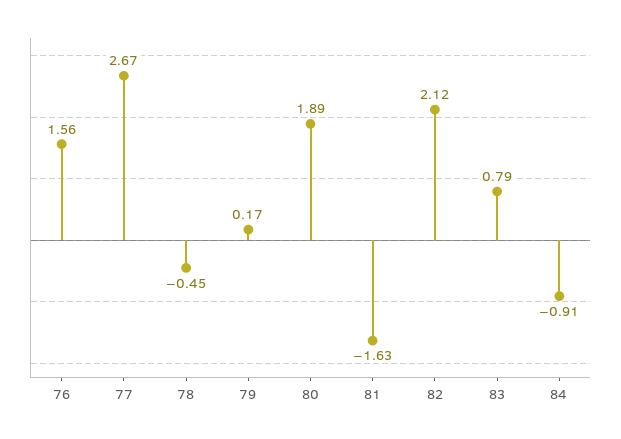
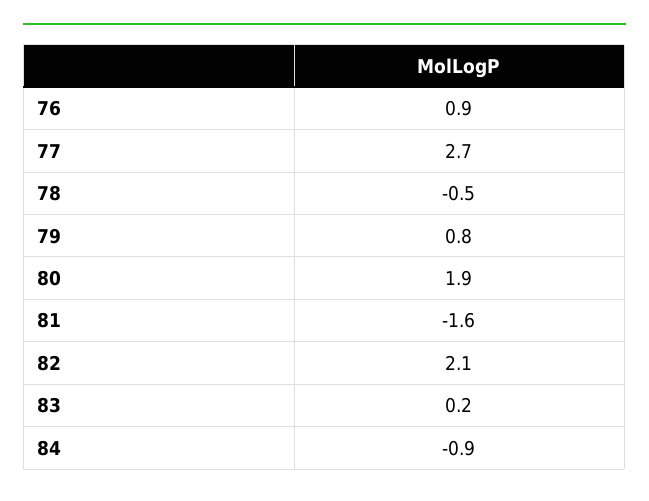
76: 1.56 -> 0.9
79: 0.17 -> 0.8
83: 0.79 -> 0.2

